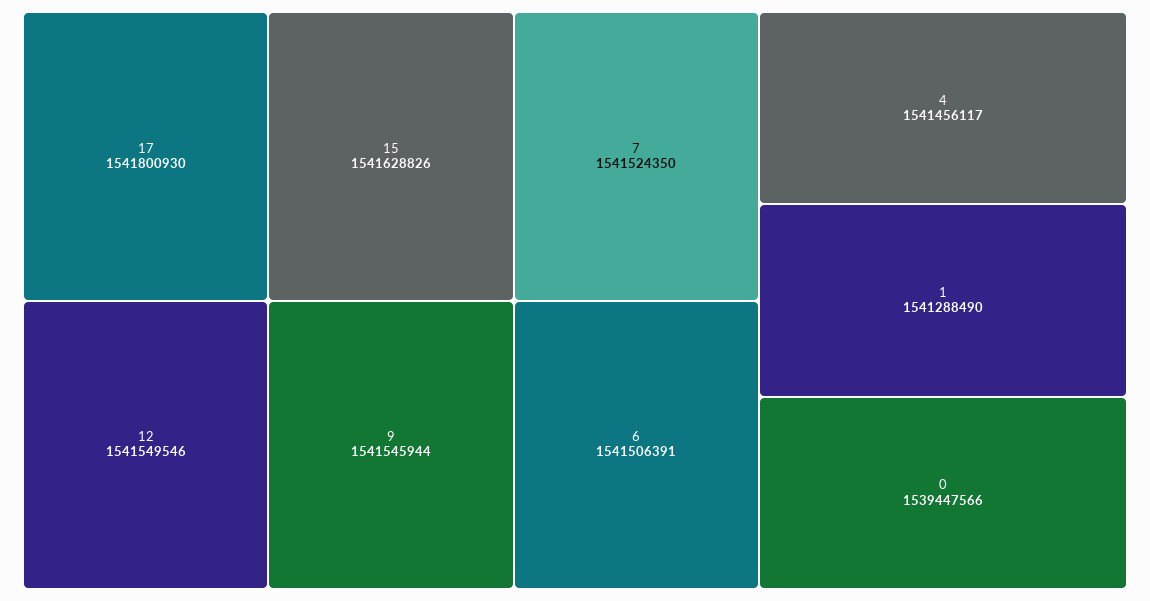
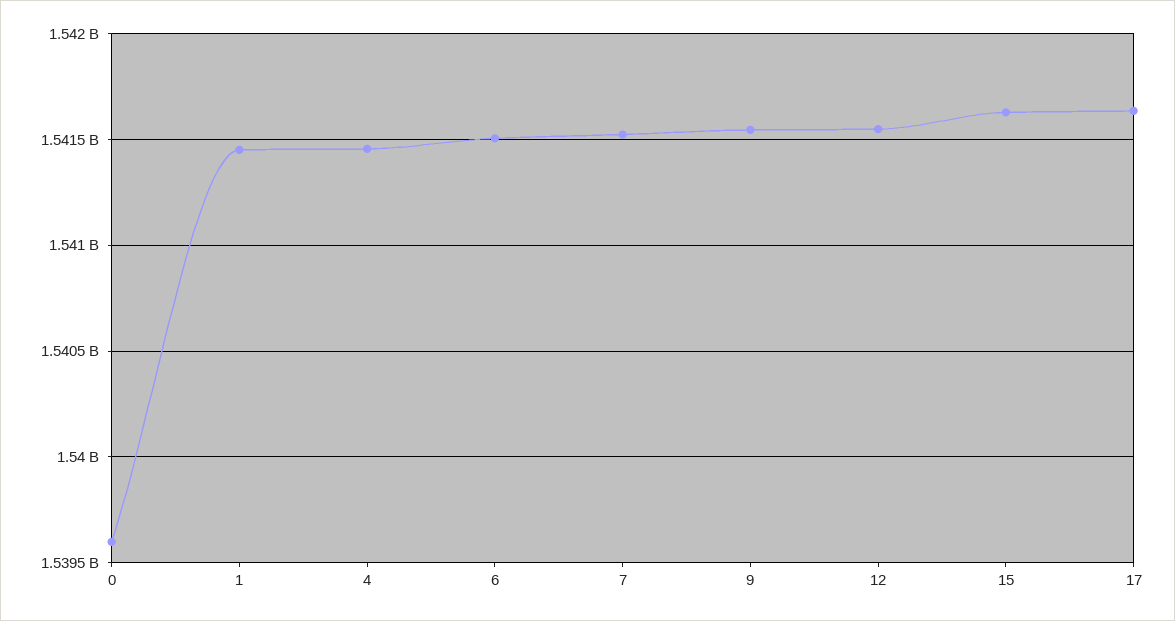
17: 1541800930 -> 1541650000
1: 1541288490 -> 1541450000
0: 1539447566 -> 1539600000

